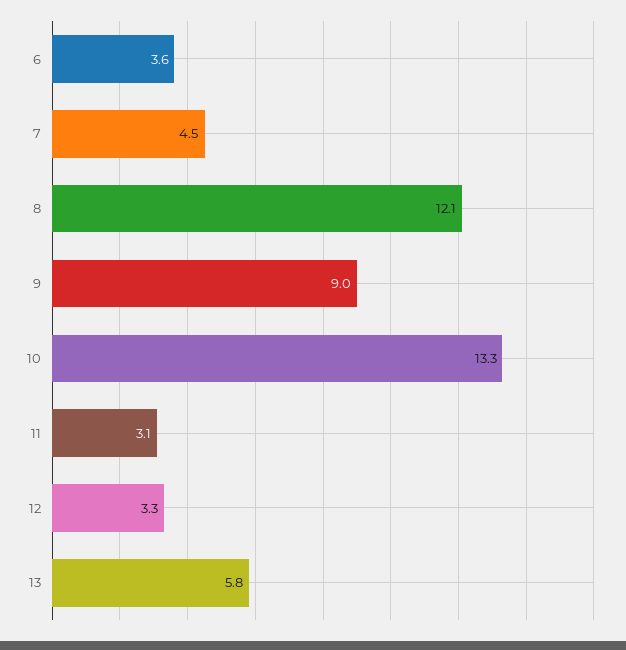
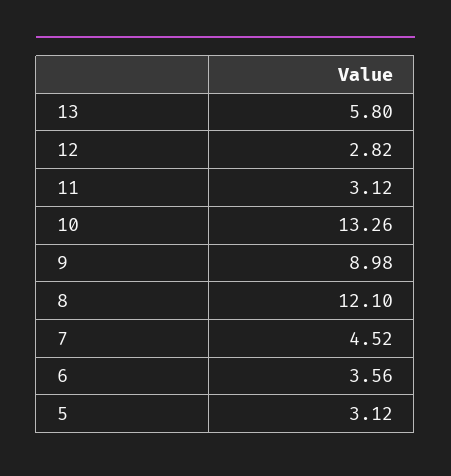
12: 3.3 -> 2.82
5: none -> 3.12

